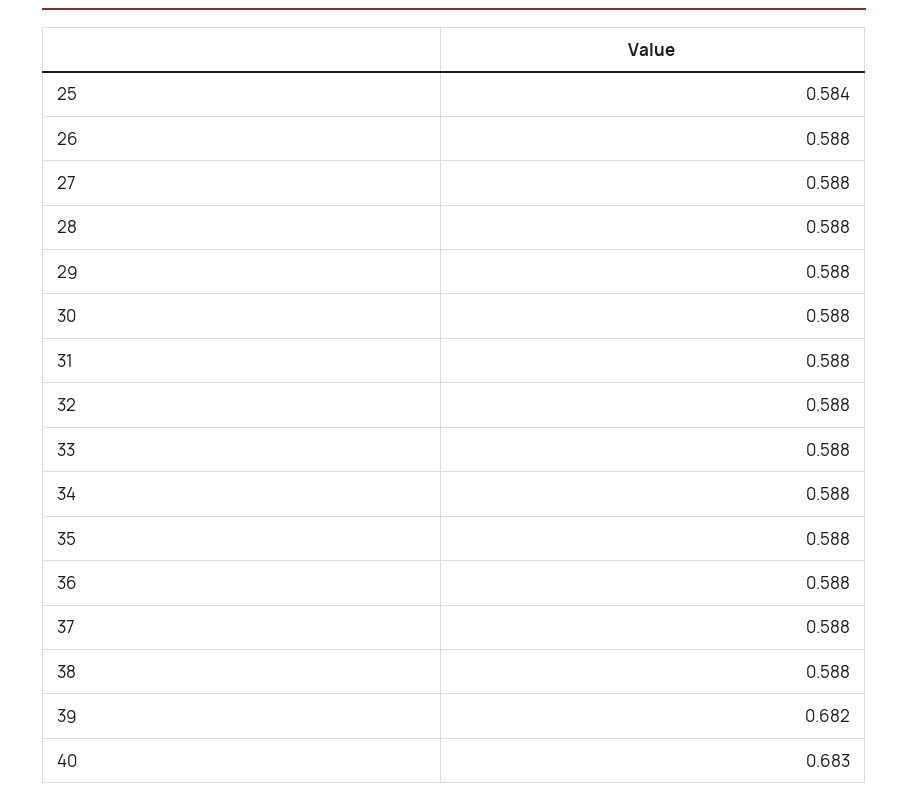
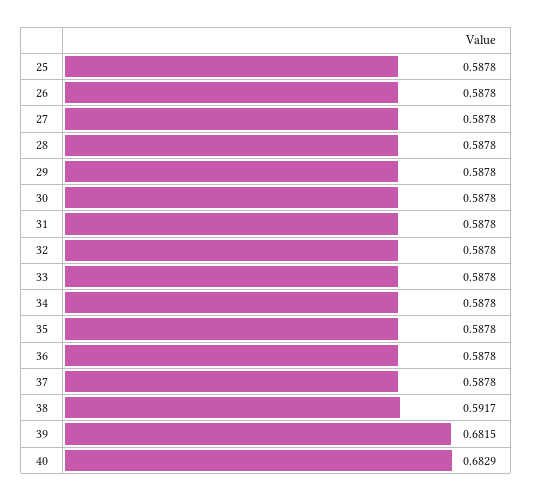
25: 0.584 -> 0.5878
38: 0.588 -> 0.5917

